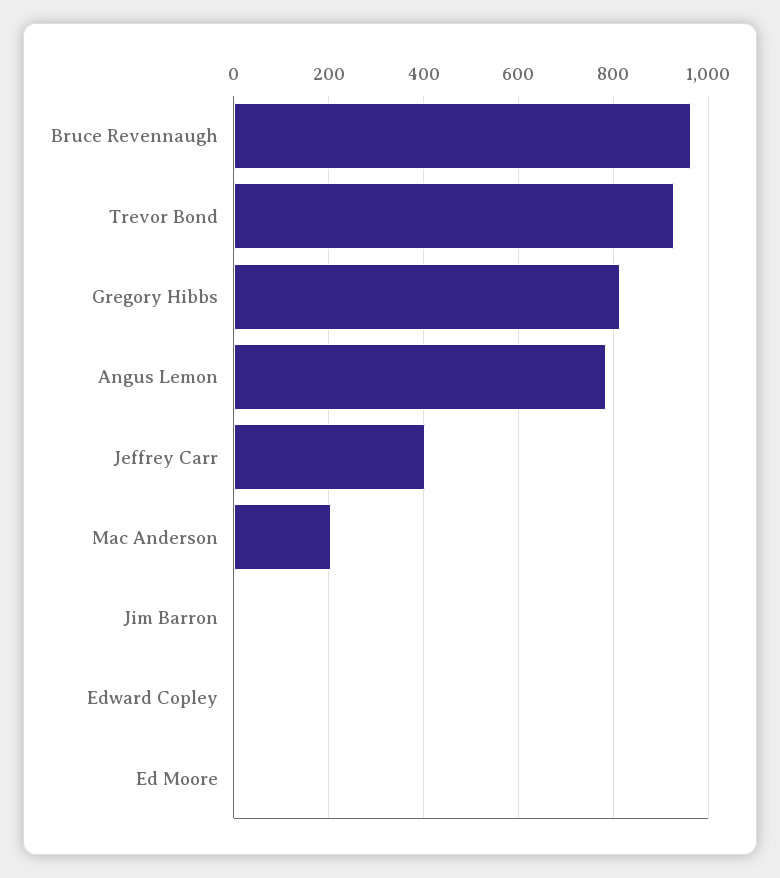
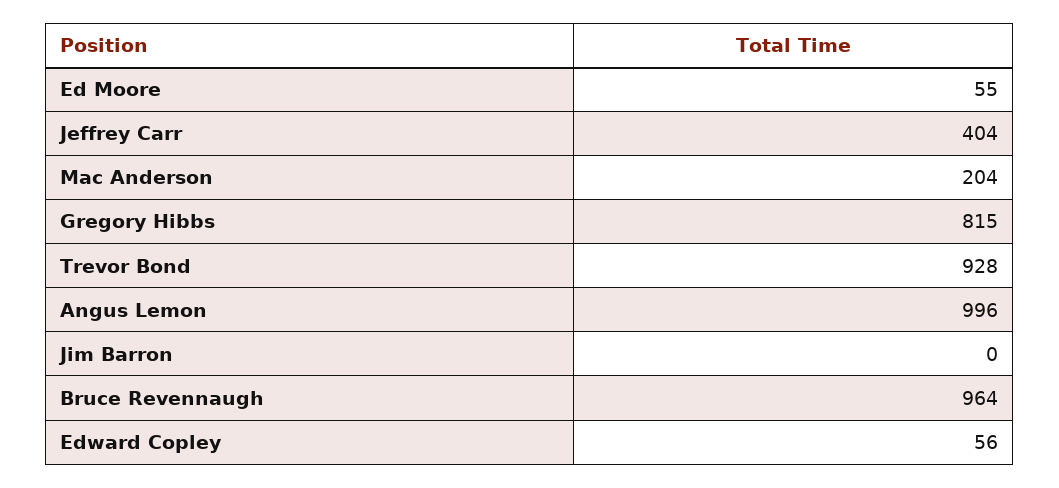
Angus Lemon: 780 -> 996
Edward Copley: 0 -> 56
Ed Moore: 0 -> 55

